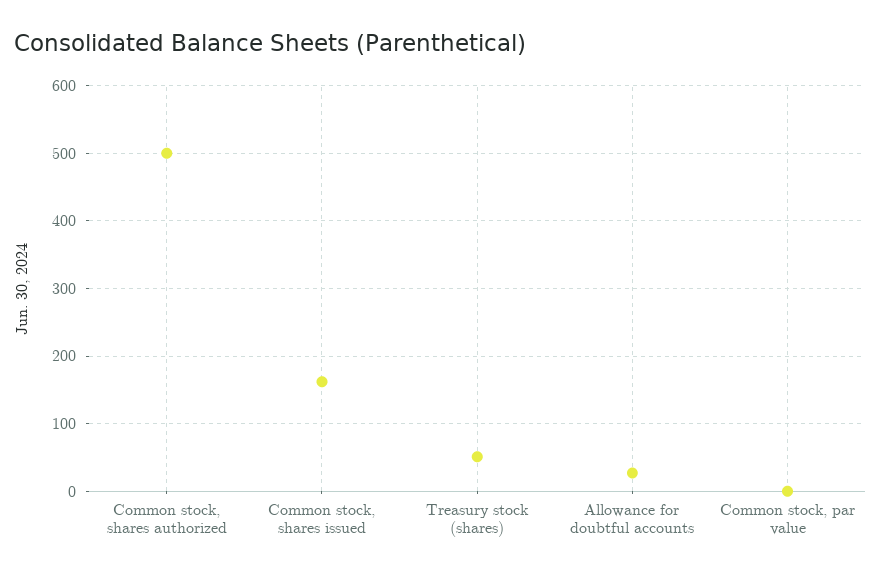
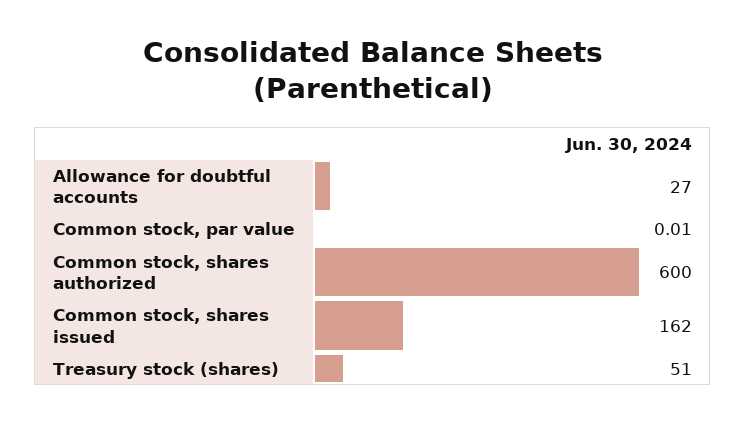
Common stock, shares authorized: 500 -> 600

